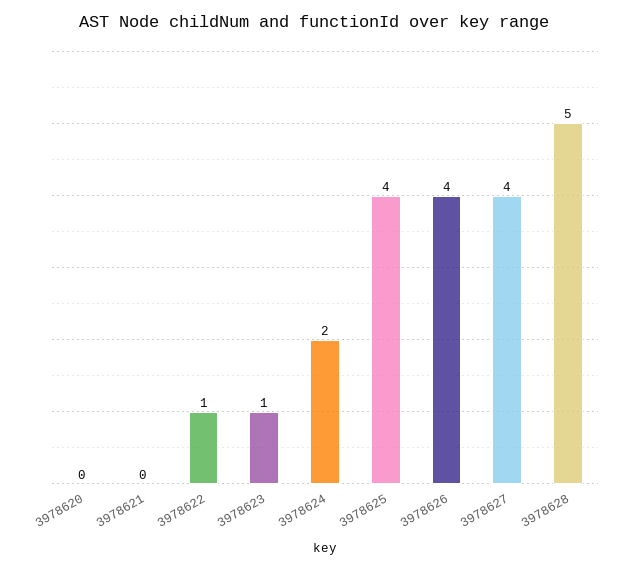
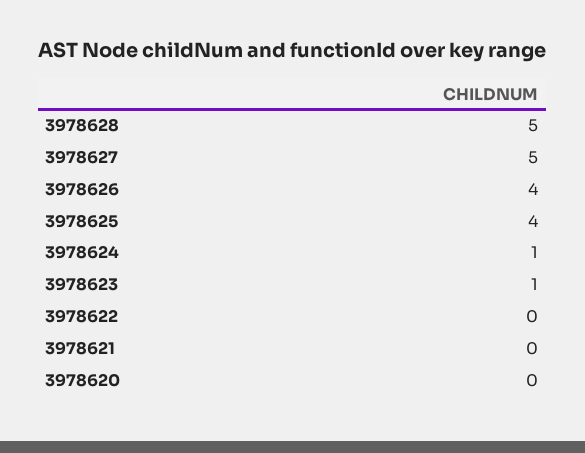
3978622: 1 -> 0
3978624: 2 -> 1
3978627: 4 -> 5

